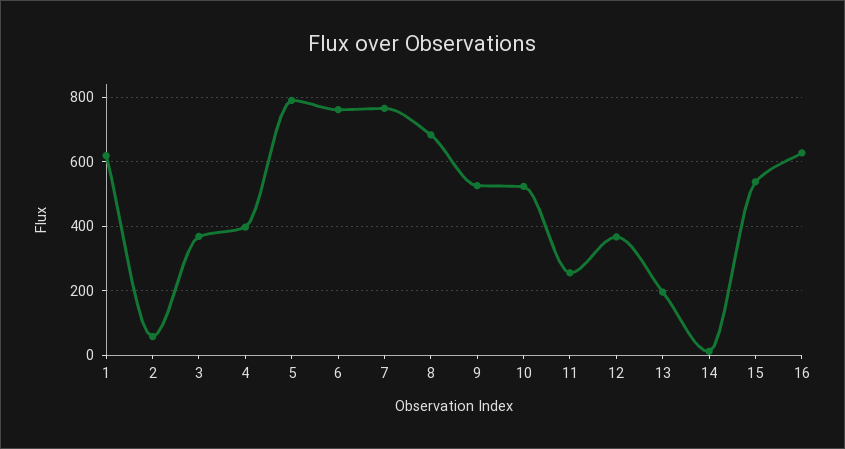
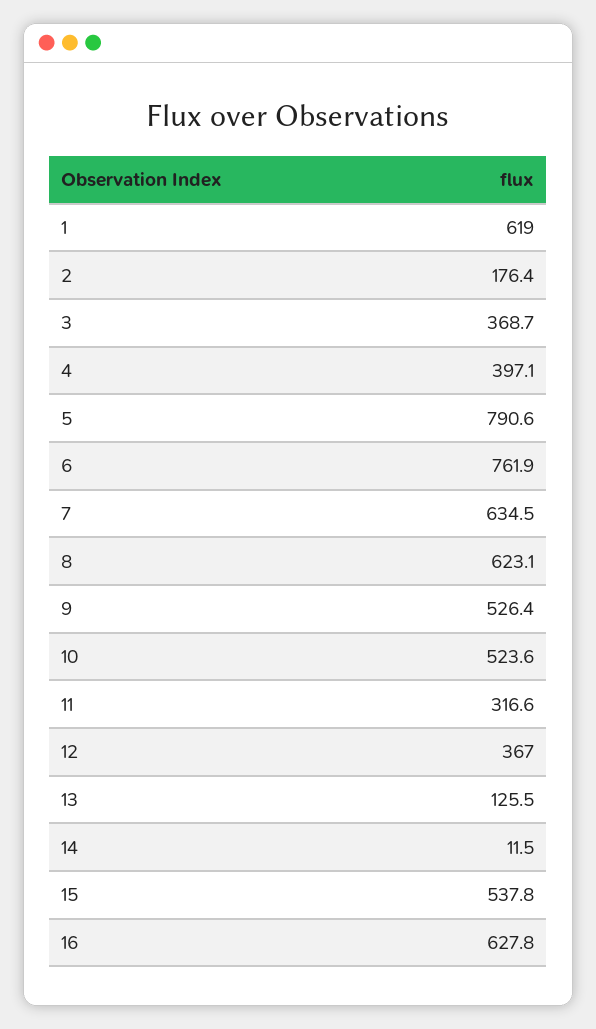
2: 60 -> 176.4
7: 760 -> 634.5
8: 680 -> 623.1
11: 260 -> 316.6
13: 200 -> 125.5

